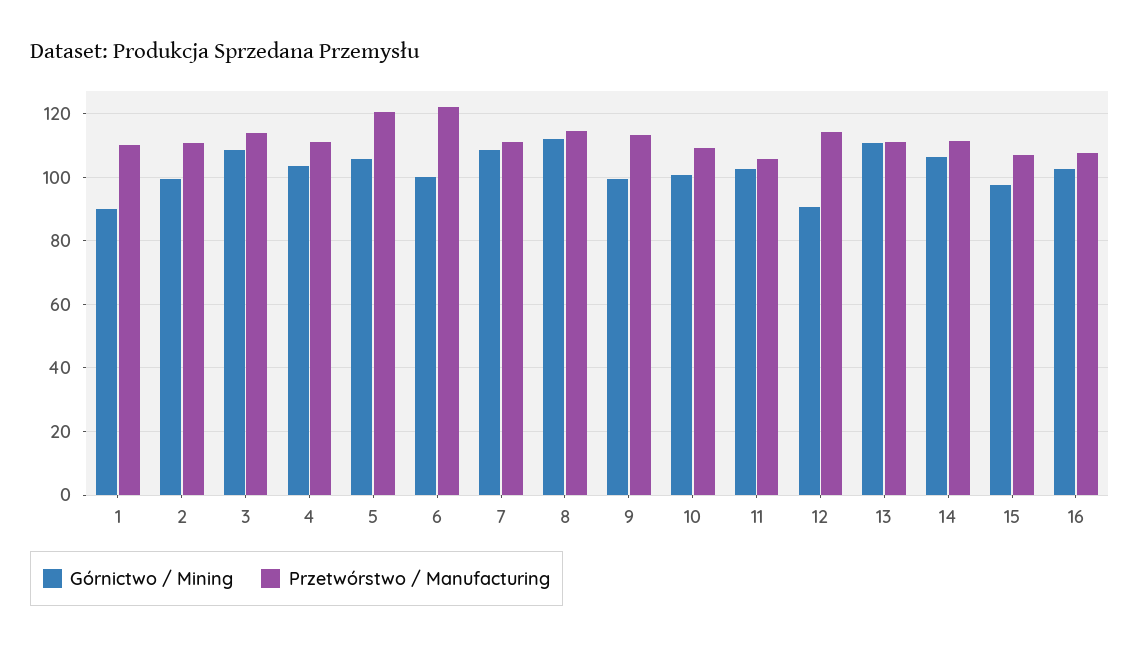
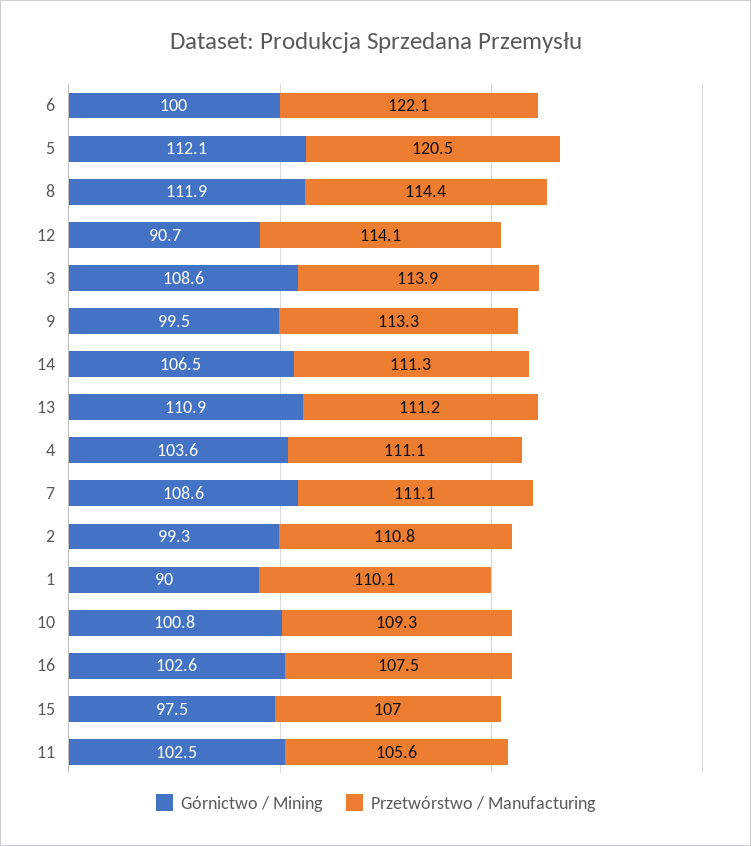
Górnictwo / Mining, 5: 106 -> 112.1

